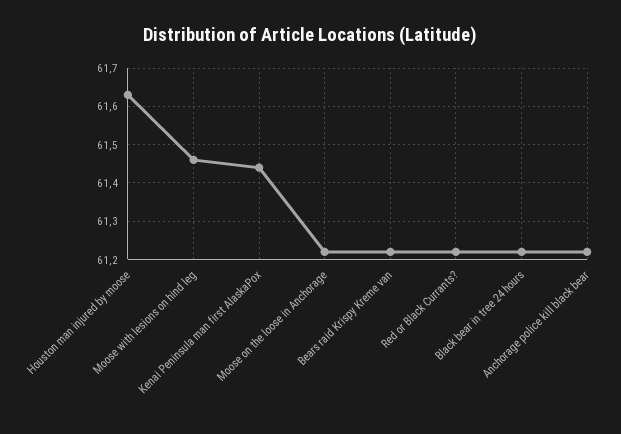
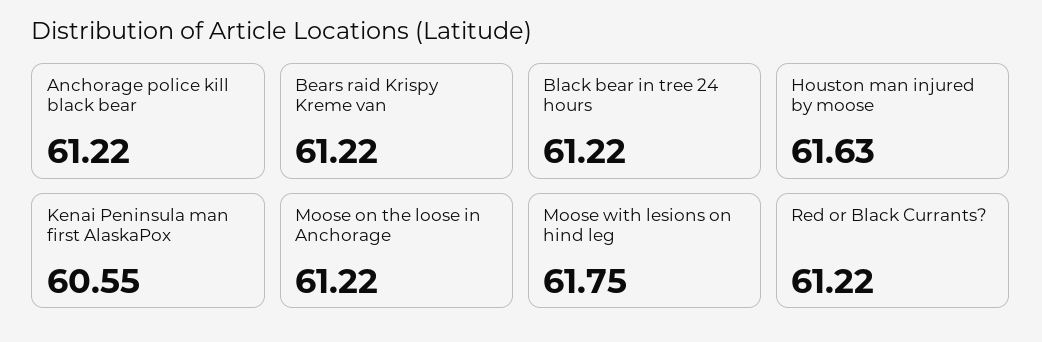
Moose with lesions on hind leg: 61.45 -> 61.75
Kenai Peninsula man first AlaskaPox: 61.45 -> 60.55

